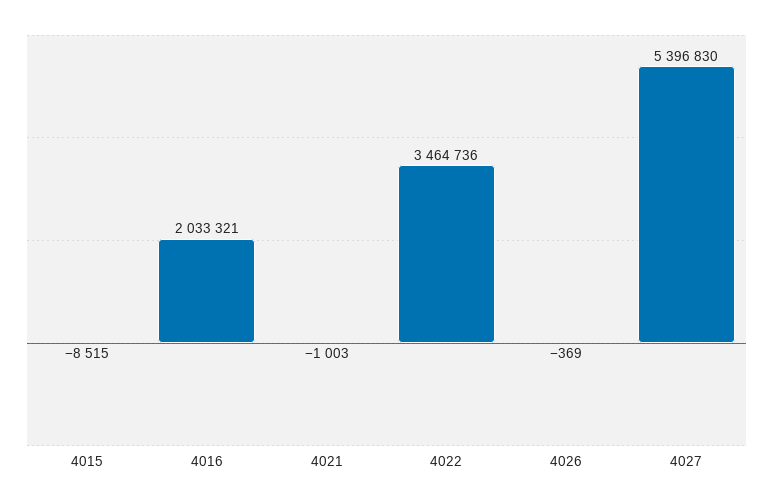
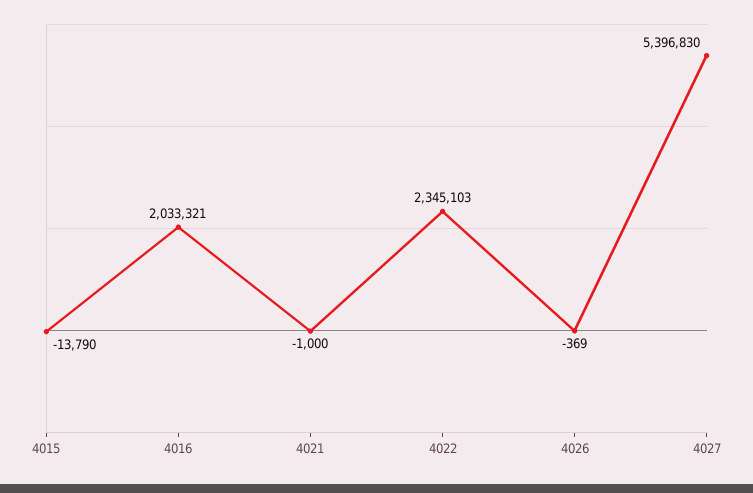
4015: -8515 -> -13790
4021: -1003 -> -1000
4022: 3464736 -> 2345103

